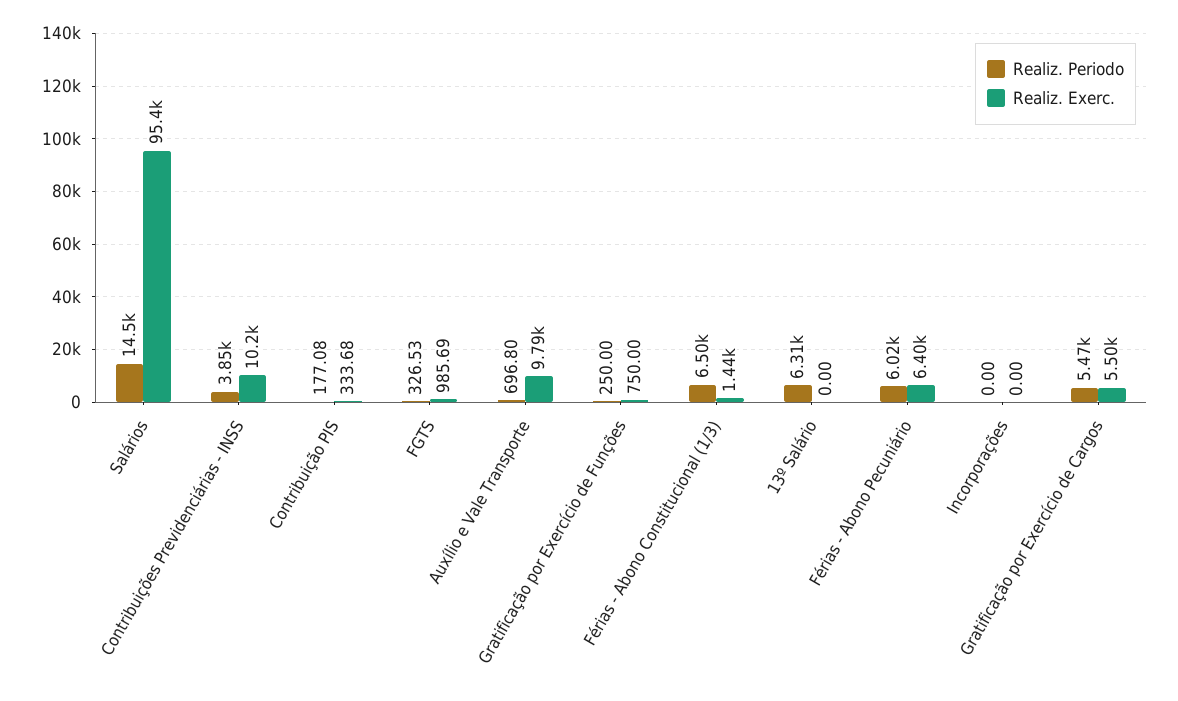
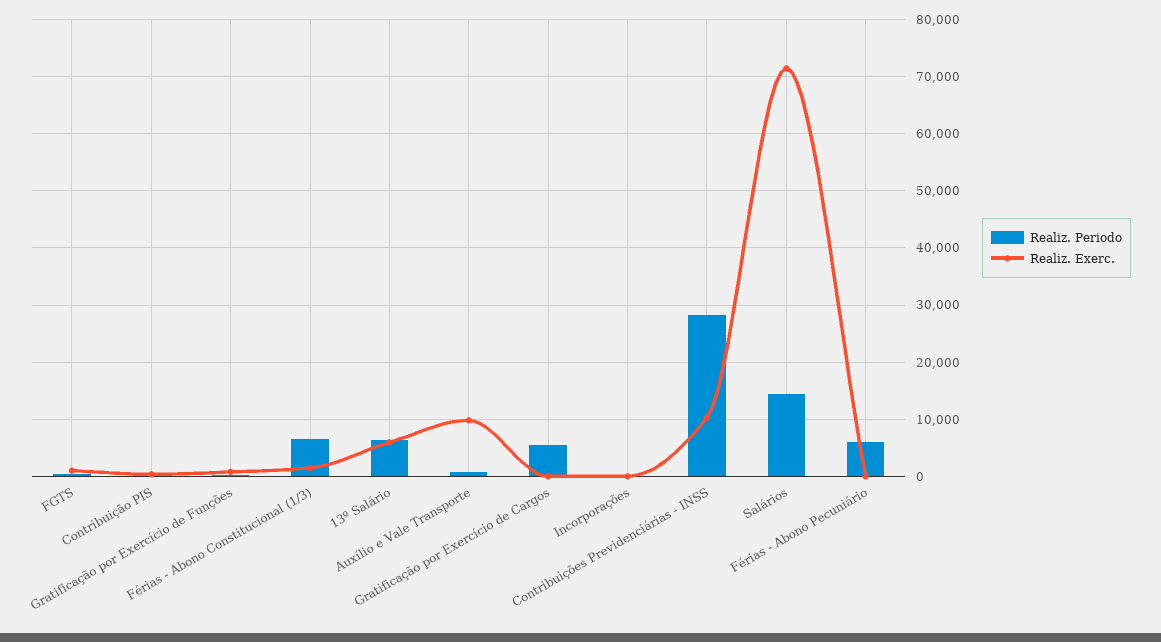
Realiz. Exerc., Salários: 95400 -> 72000
Realiz. Periodo, Contribuições Previdenciárias - INSS: 3850 -> 28000
Realiz. Exerc., 13º Salário: 0 -> 6000
Realiz. Exerc., Férias - Abono Pecuniário: 6400 -> 0
Realiz. Exerc., Gratificação por Exercício de Cargos: 5500 -> 0

